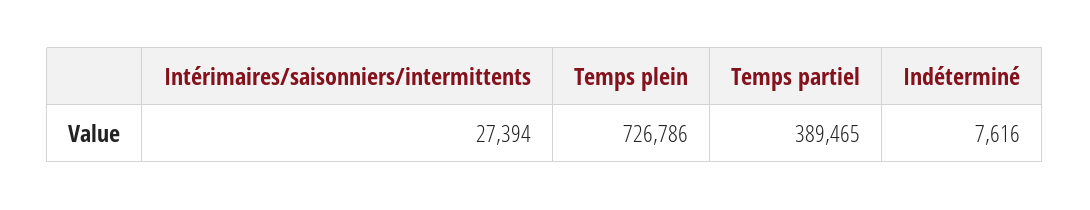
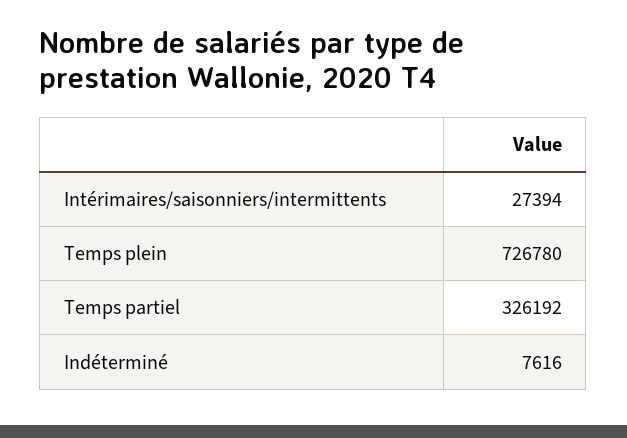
Temps plein: 726786 -> 726780
Temps partiel: 389465 -> 326192

